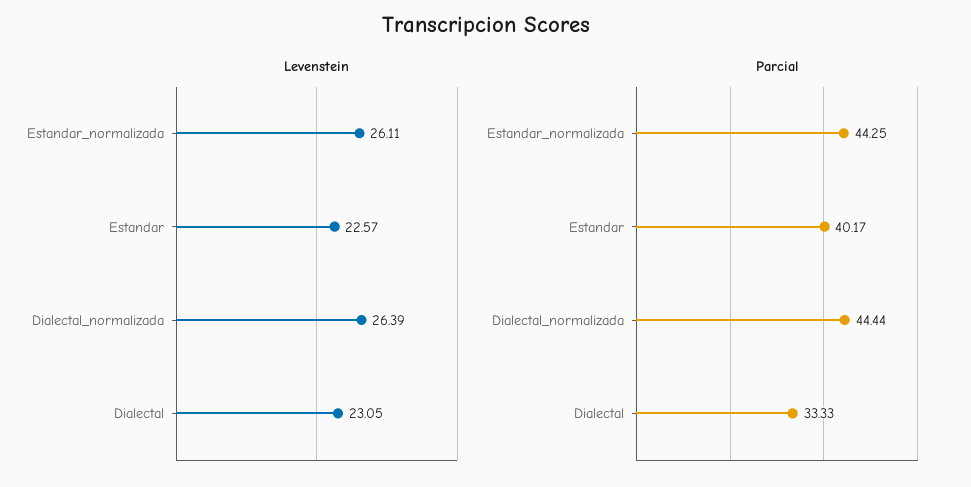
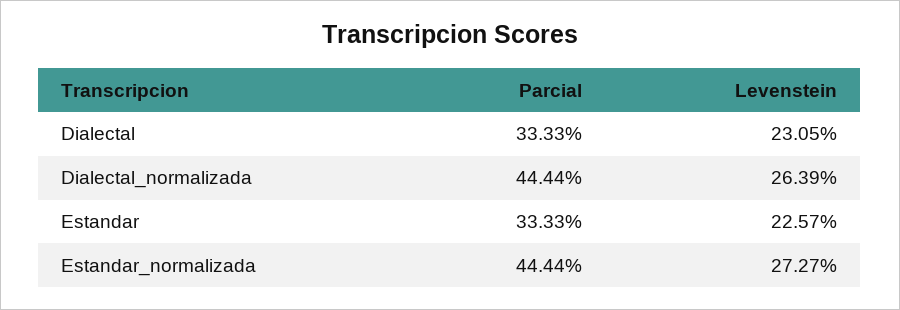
Levenstein, Estandar_normalizada: 26.11 -> 27.27
Parcial, Estandar_normalizada: 44.25 -> 44.44
Parcial, Estandar: 40.17 -> 33.33

